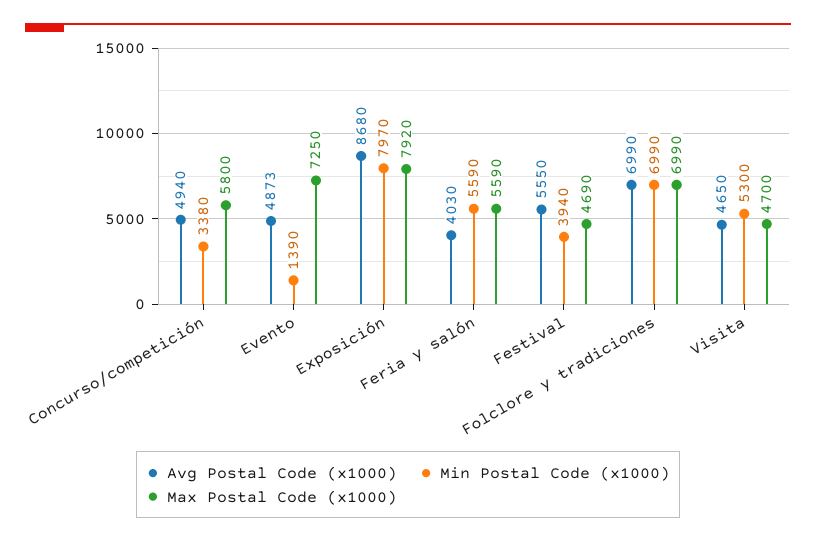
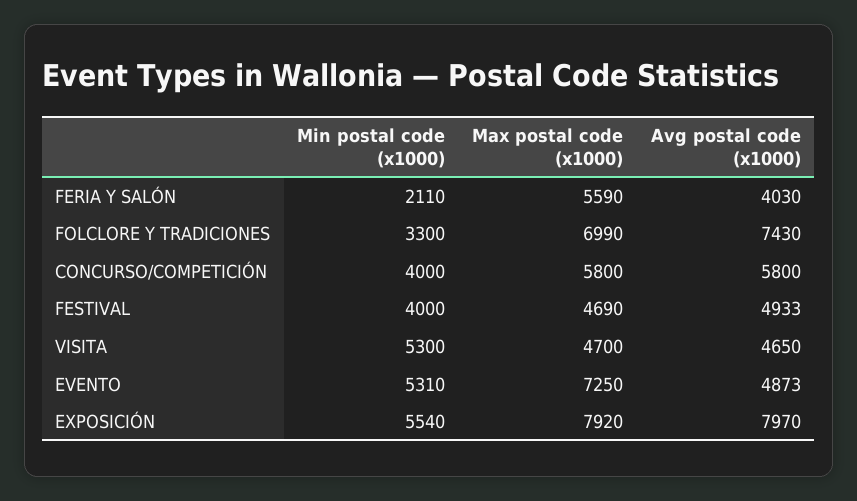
Avg Postal Code (x1000), Concurso/competición: 4940 -> 5800
Min Postal Code (x1000), Concurso/competición: 3380 -> 4000
Min Postal Code (x1000), Evento: 1390 -> 5310
Avg Postal Code (x1000), Exposición: 8680 -> 7970
Min Postal Code (x1000), Exposición: 7970 -> 5540
Min Postal Code (x1000), Feria y salón: 5590 -> 2110
Avg Postal Code (x1000), Festival: 5550 -> 4933
Min Postal Code (x1000), Festival: 3940 -> 4000
Avg Postal Code (x1000), Folclore y tradiciones: 6990 -> 7430
Min Postal Code (x1000), Folclore y tradiciones: 6990 -> 3300

